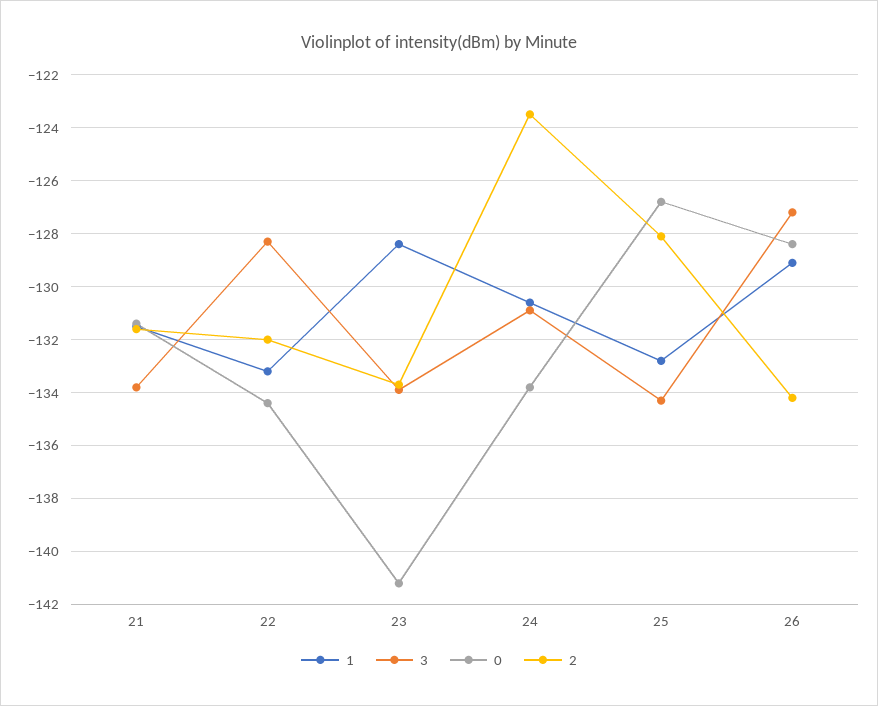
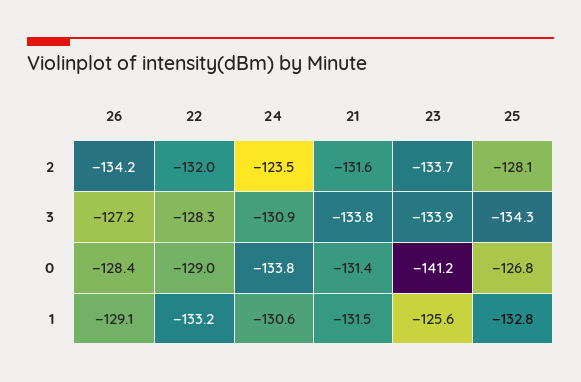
0, 22: -134.5 -> -129
1, 23: -128.5 -> -125.6

